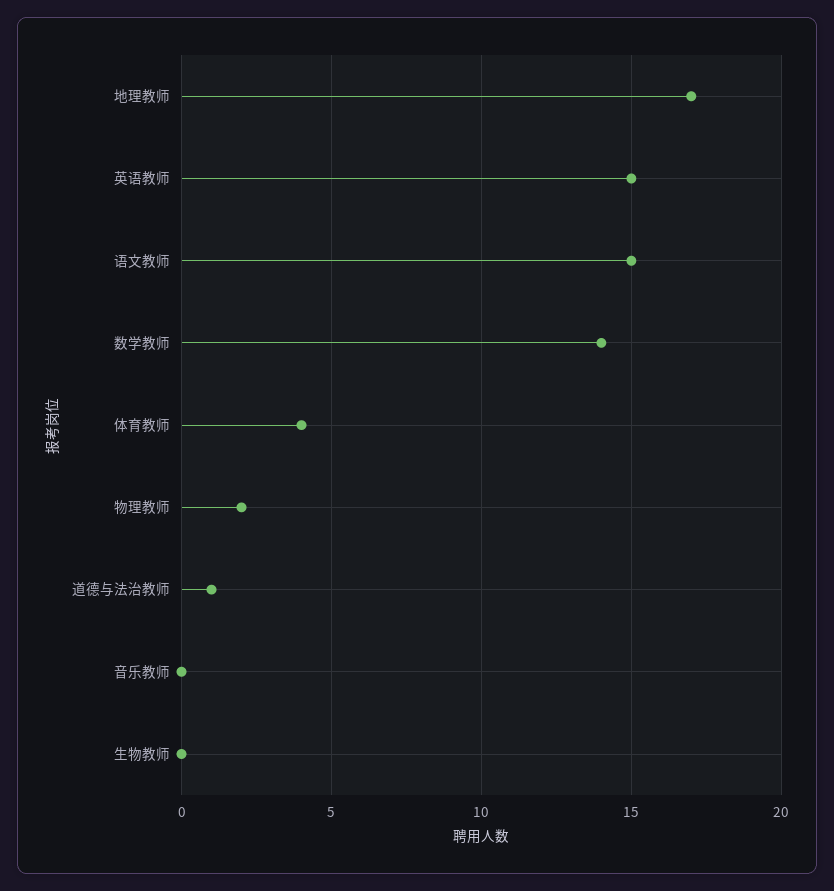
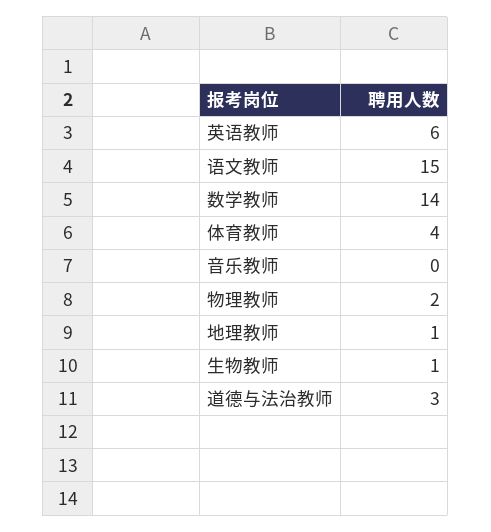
地理教师: 17 -> 1
英语教师: 15 -> 6
道德与法治教师: 1 -> 3
生物教师: 0 -> 1

